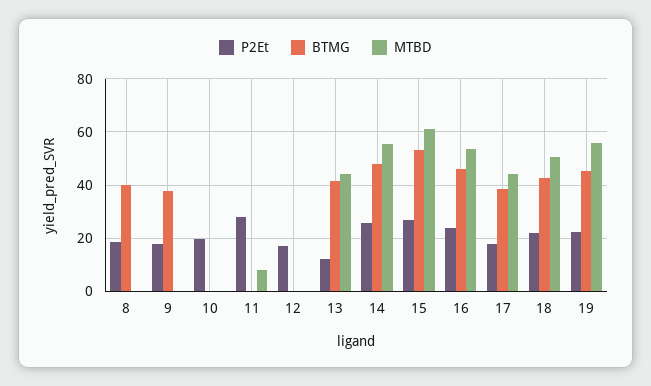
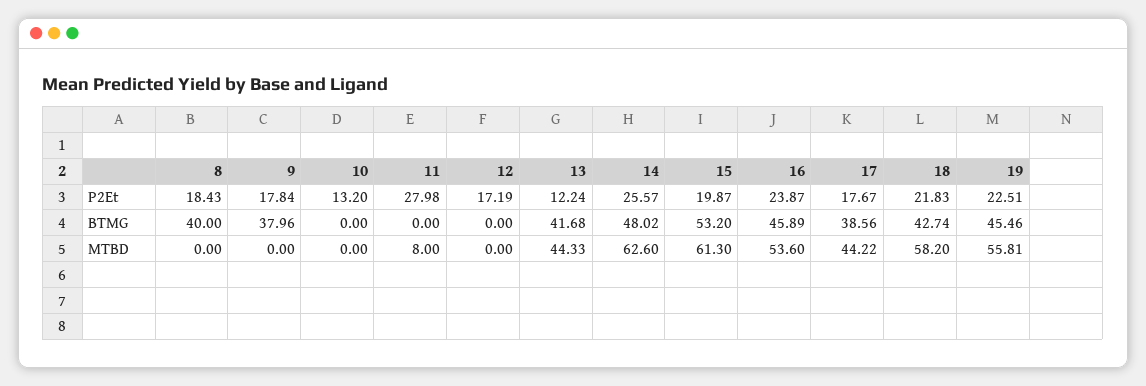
P2Et, 10: 20 -> 13.2
MTBD, 14: 55 -> 62.6
P2Et, 15: 27.5 -> 19.87
MTBD, 18: 50 -> 58.2

